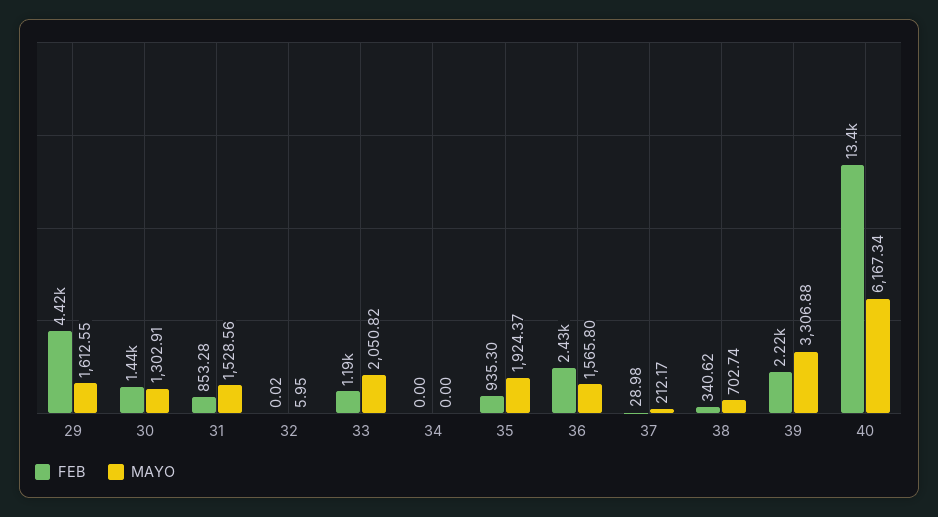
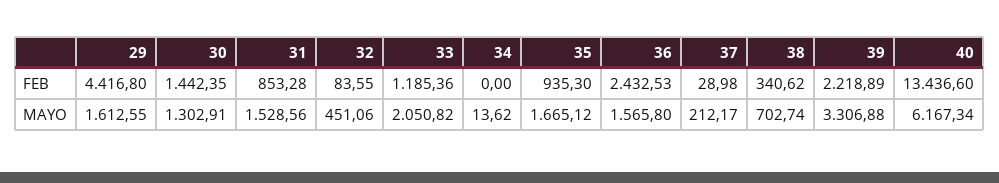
FEB, 32: 0.02 -> 83.55
MAYO, 32: 5.95 -> 451.06
MAYO, 34: 0 -> 13.62
MAYO, 35: 1924.37 -> 1665.12

